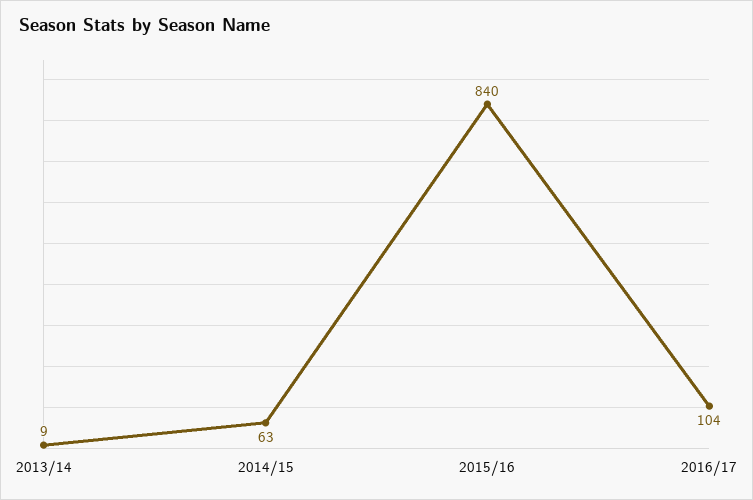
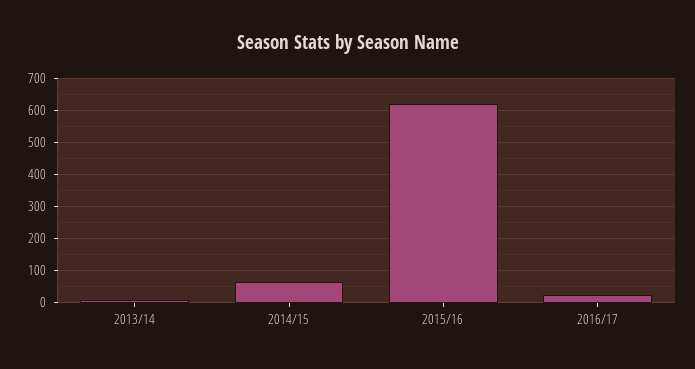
2015/16: 840 -> 620
2016/17: 104 -> 20

